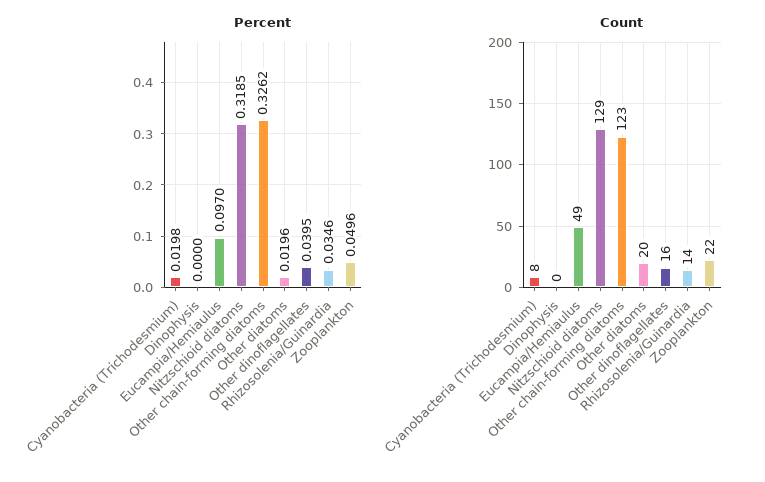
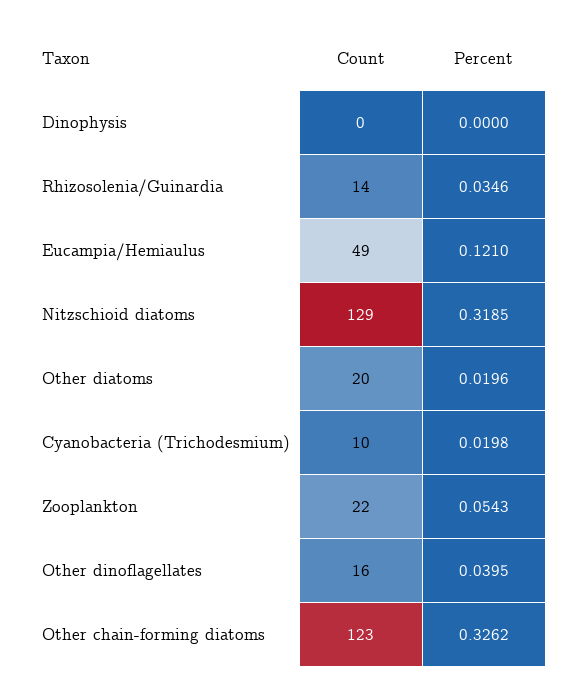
Percent, Eucampia/Hemiaulus: 0.097 -> 0.121
Percent, Zooplankton: 0.0496 -> 0.0543
Count, Cyanobacteria (Trichodesmium): 8 -> 10

